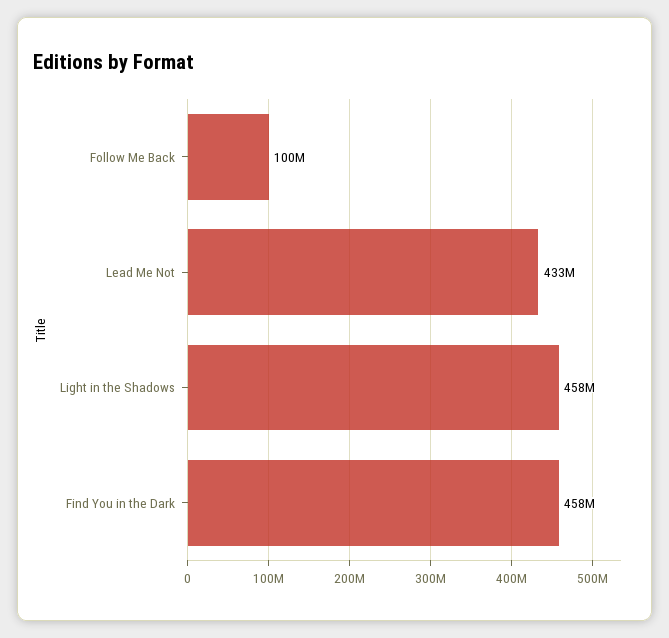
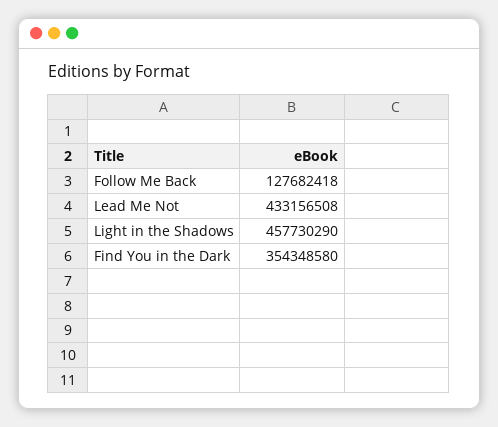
Follow Me Back: 100000000 -> 127682418
Find You in the Dark: 458000000 -> 354348580

